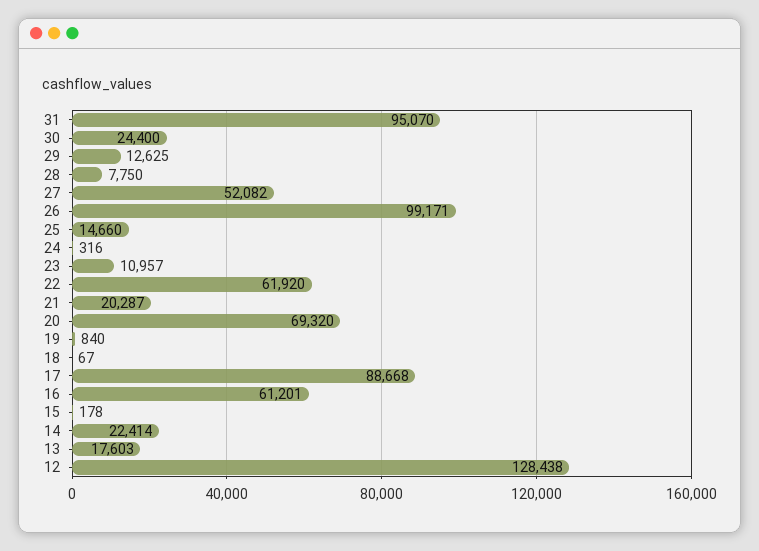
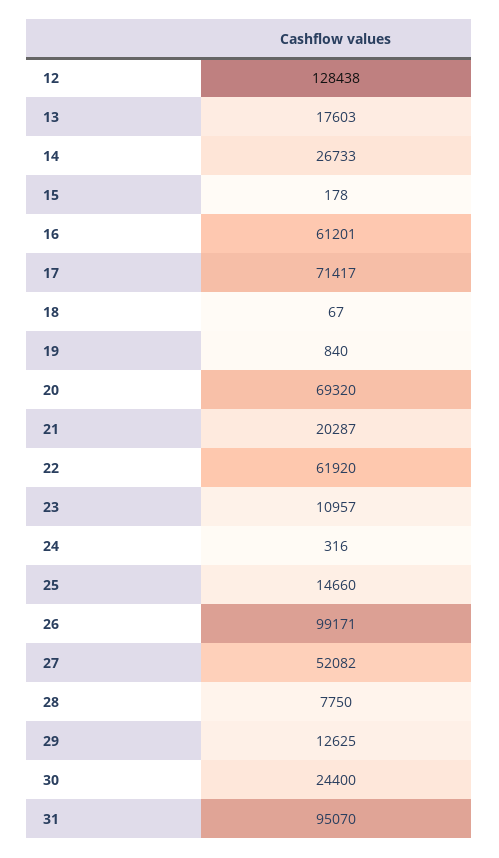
17: 88668 -> 71417
14: 22414 -> 26733

